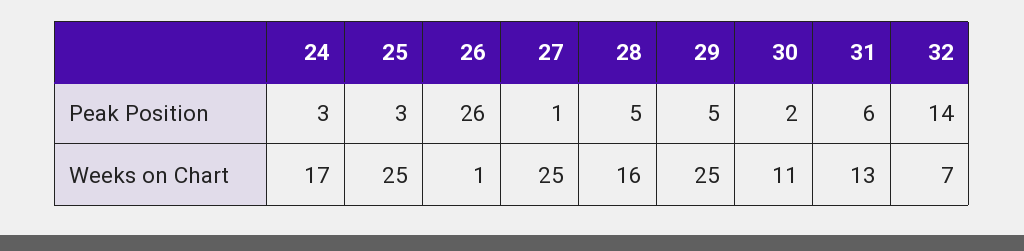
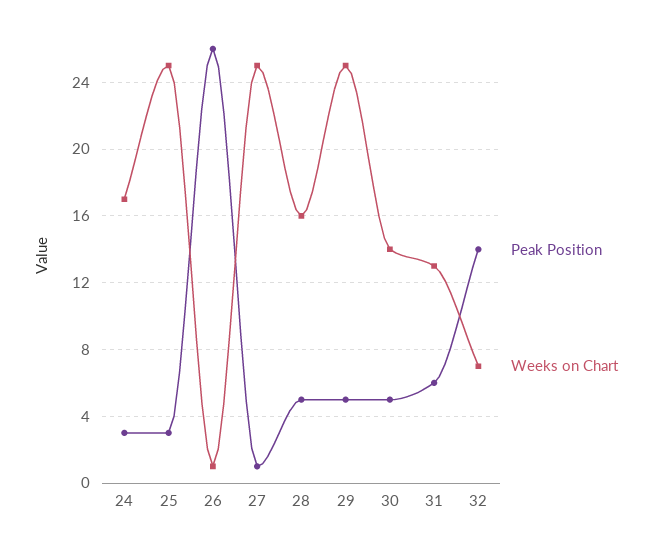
Peak Position, 30: 2 -> 5
Weeks on Chart, 30: 11 -> 14

